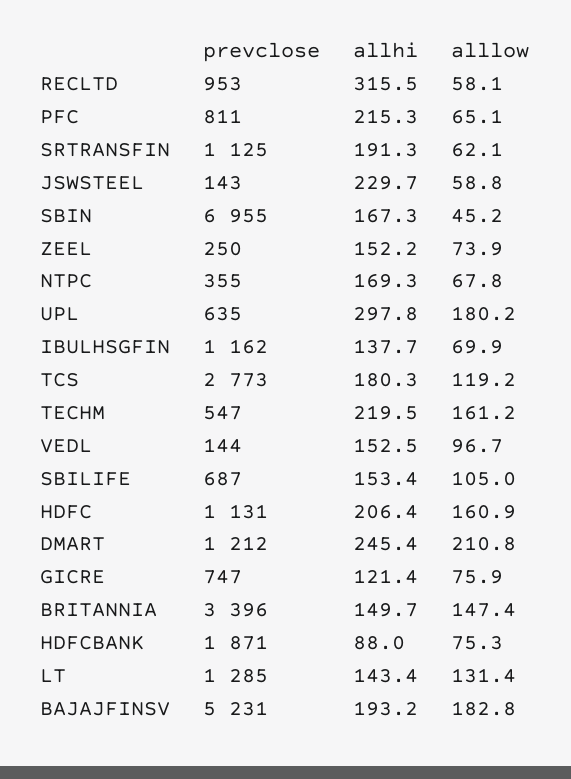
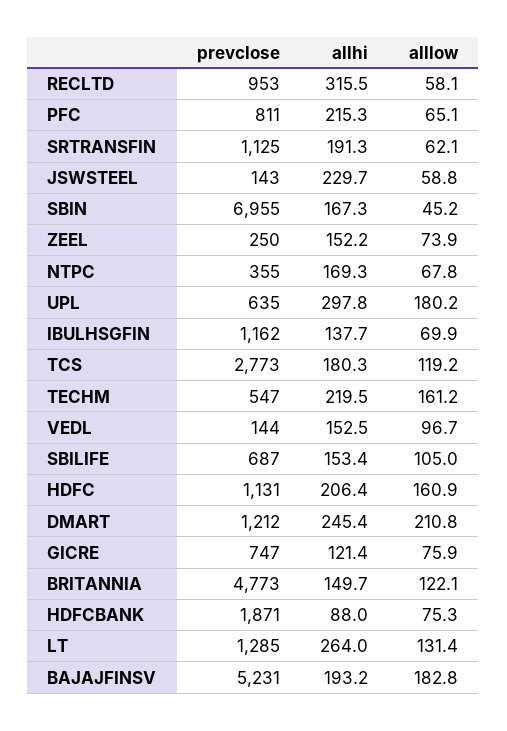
prevclose, BRITANNIA: 3396 -> 4773
alllow, BRITANNIA: 147.4 -> 122.1
allhi, LT: 143.4 -> 264

